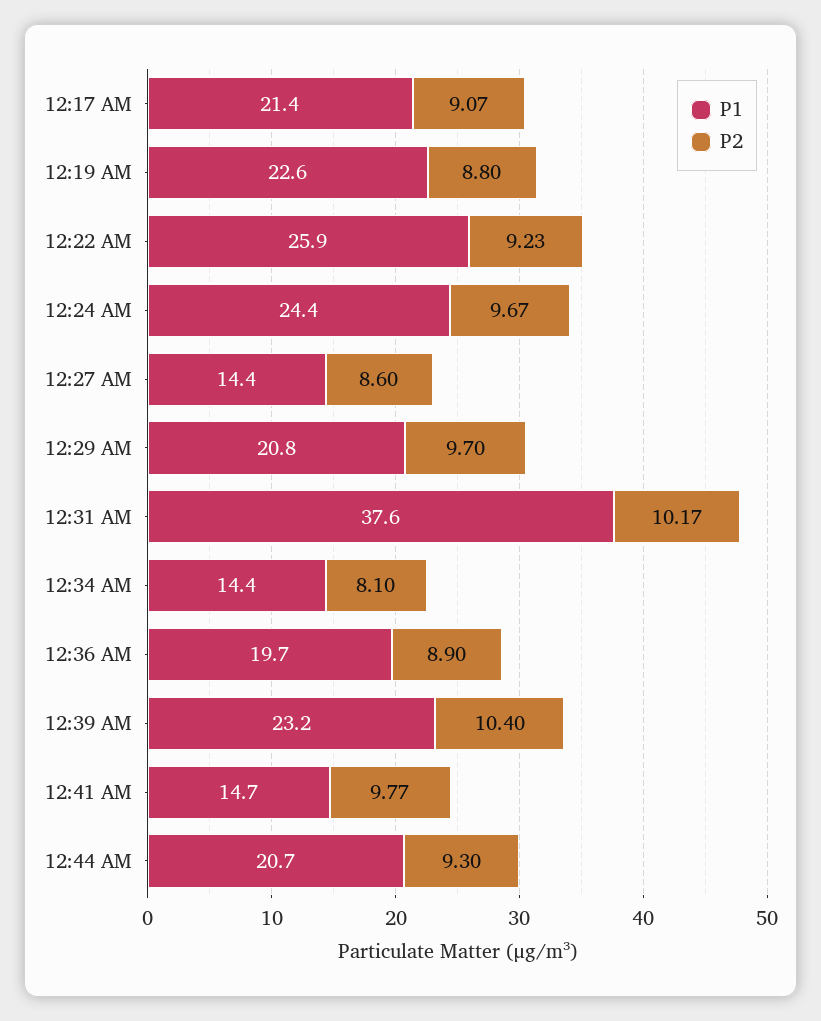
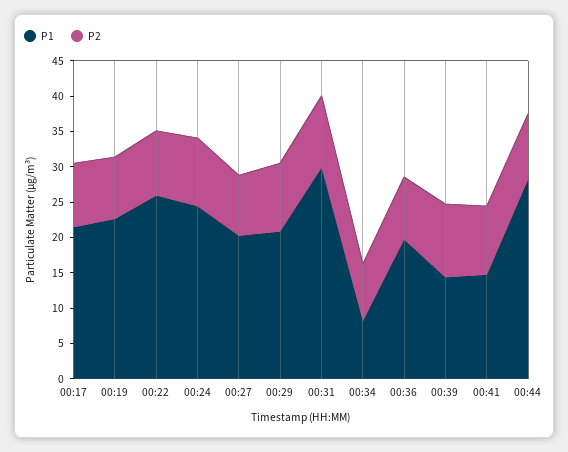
P1, 12:27 AM: 14.4 -> 20
P1, 12:31 AM: 37.6 -> 30
P1, 12:34 AM: 14.4 -> 7.5
P1, 12:39 AM: 23.2 -> 15
P1, 12:44 AM: 20.7 -> 27.5

